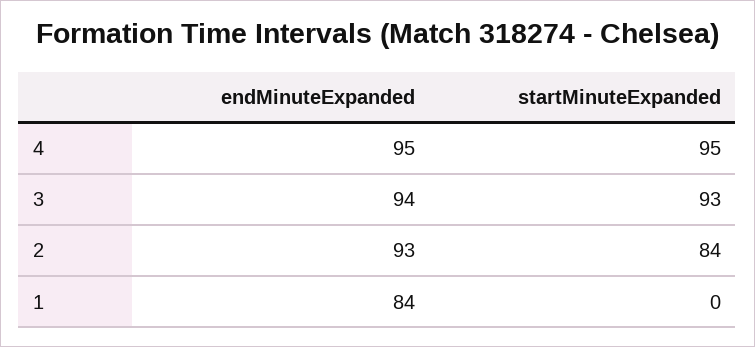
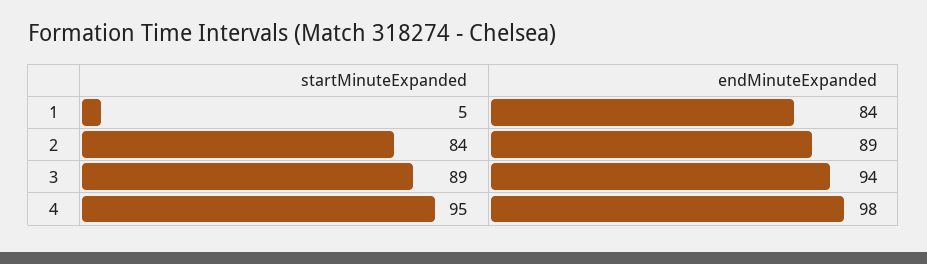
endMinuteExpanded, 4: 95 -> 98
startMinuteExpanded, 3: 93 -> 89
endMinuteExpanded, 2: 93 -> 89
startMinuteExpanded, 1: 0 -> 5

